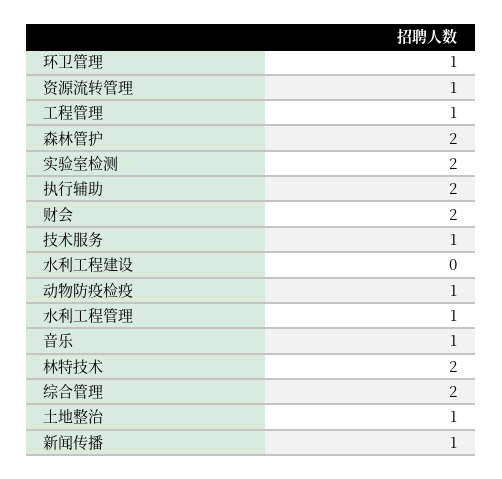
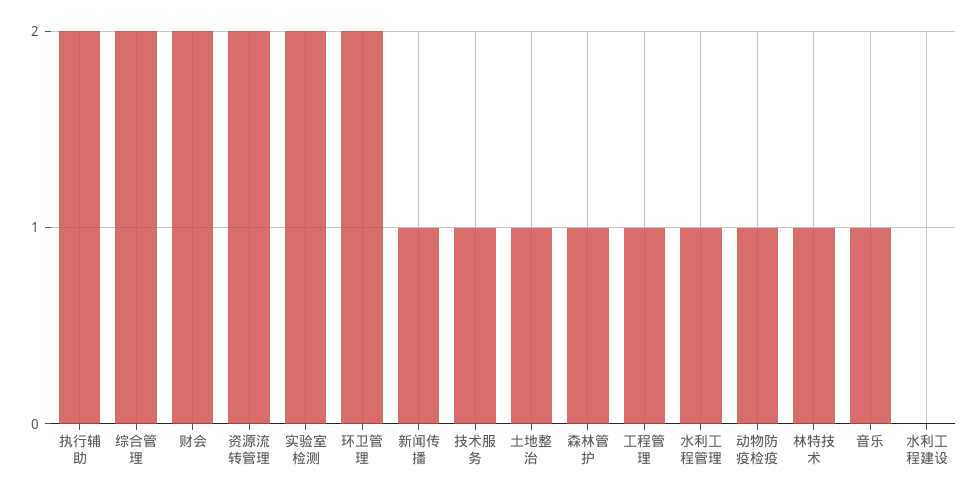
环卫管理: 1 -> 2
资源流转管理: 1 -> 2
森林管护: 2 -> 1
林特技术: 2 -> 1

